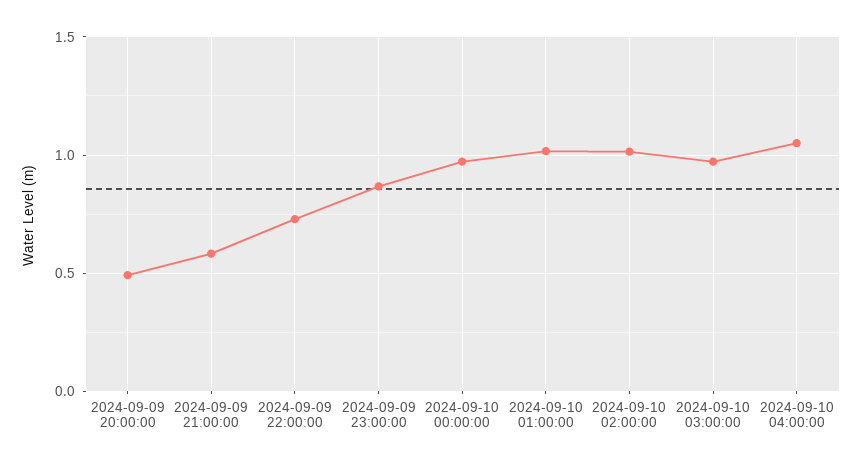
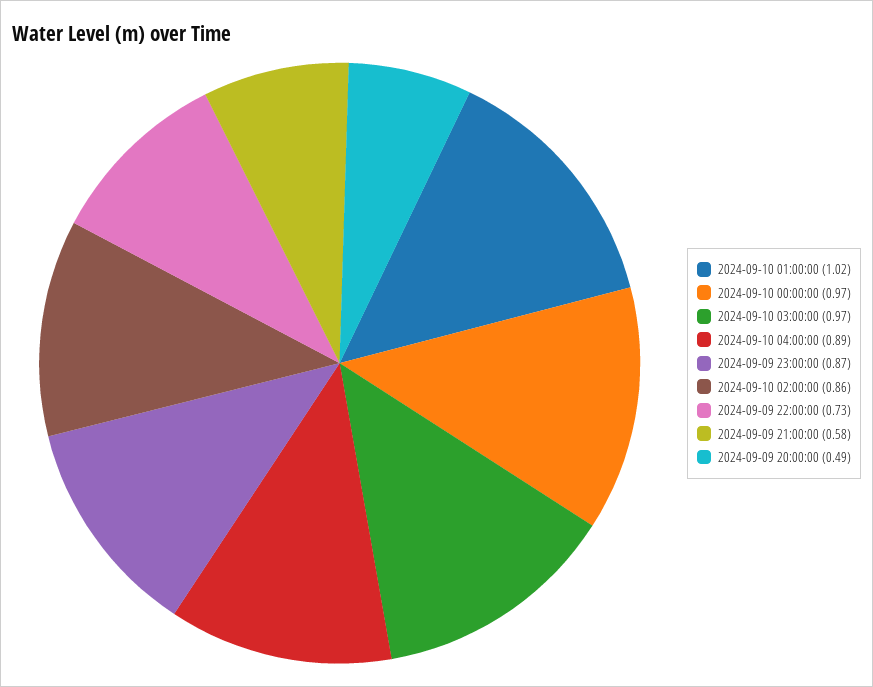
2024-09-10 02:00:00: 1 -> 0.86
2024-09-10 04:00:00: 1.05 -> 0.89

